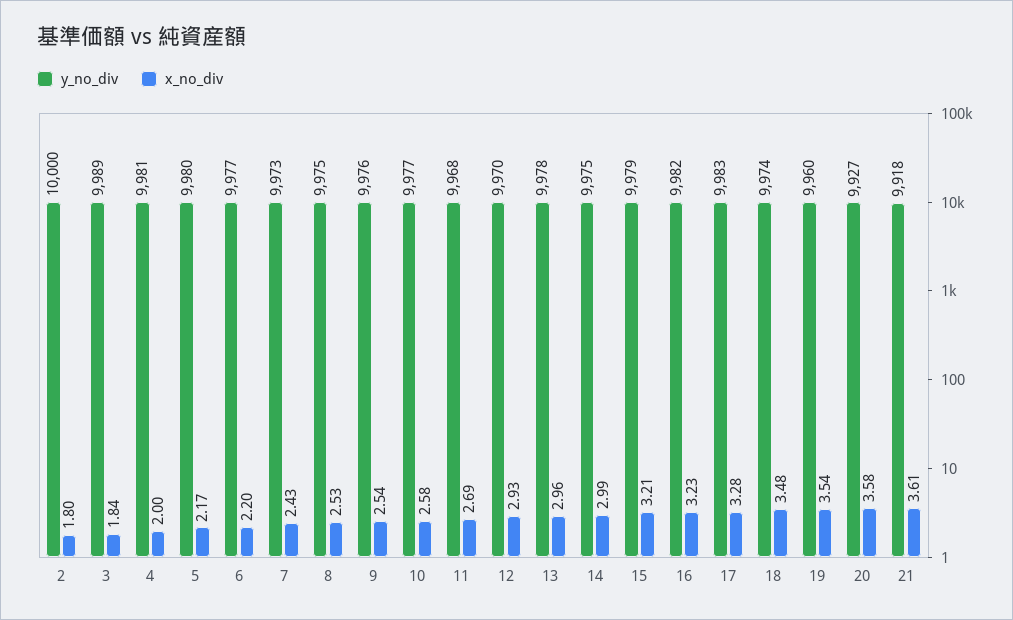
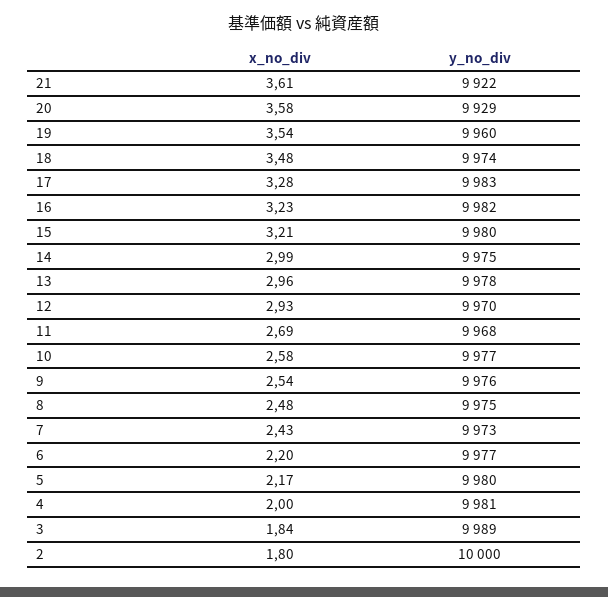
x_no_div, 8: 2.53 -> 2.48
y_no_div, 15: 9979 -> 9980
y_no_div, 20: 9927 -> 9929
y_no_div, 21: 9918 -> 9922

